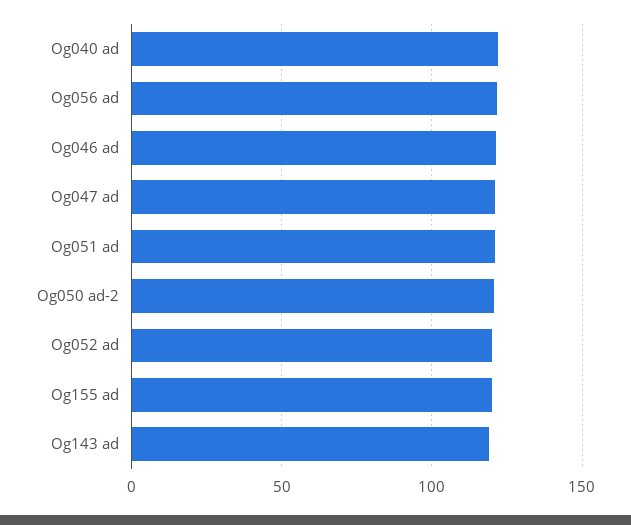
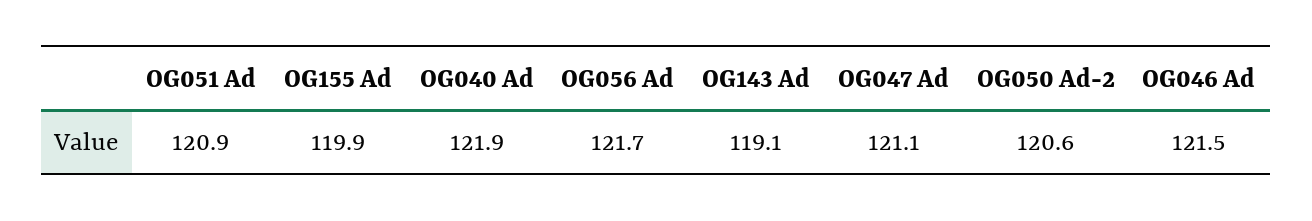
Og052 ad: 120 -> none

